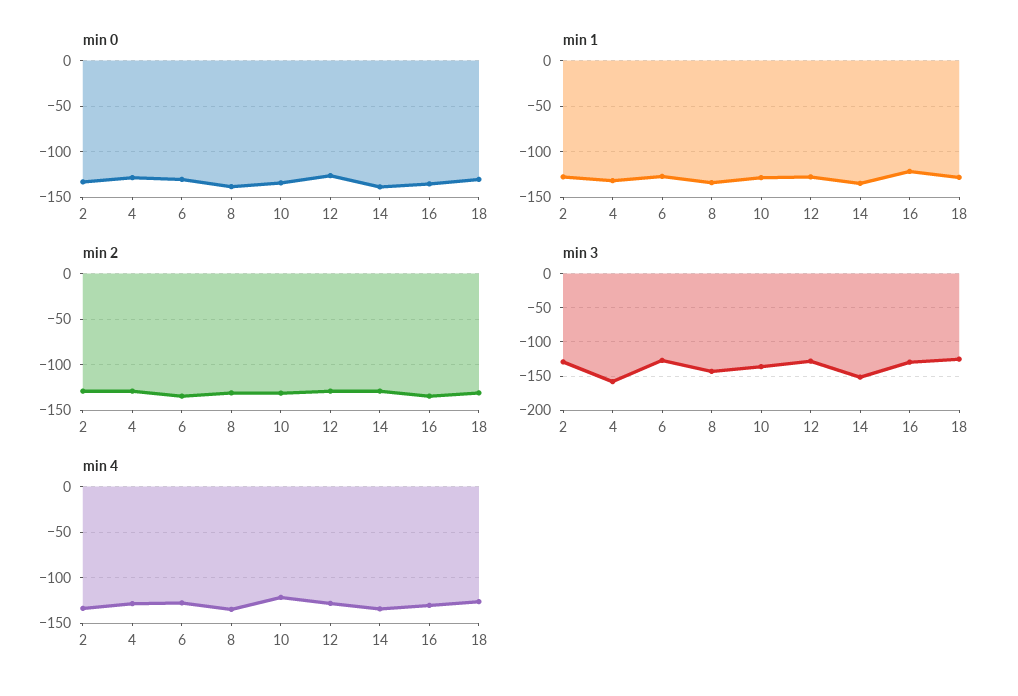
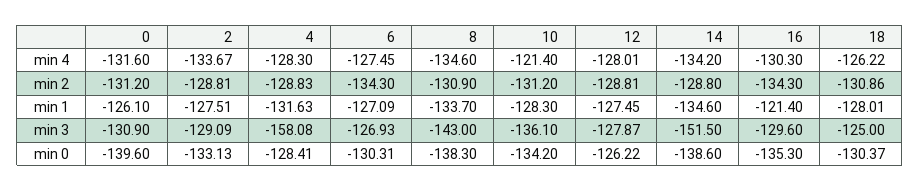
min 4, 0: none -> -131.6
min 2, 0: none -> -131.2
min 1, 0: none -> -126.1
min 3, 0: none -> -130.9
min 0, 0: none -> -139.6

